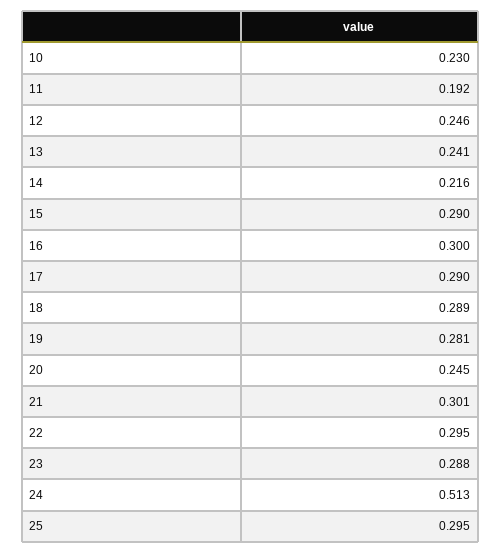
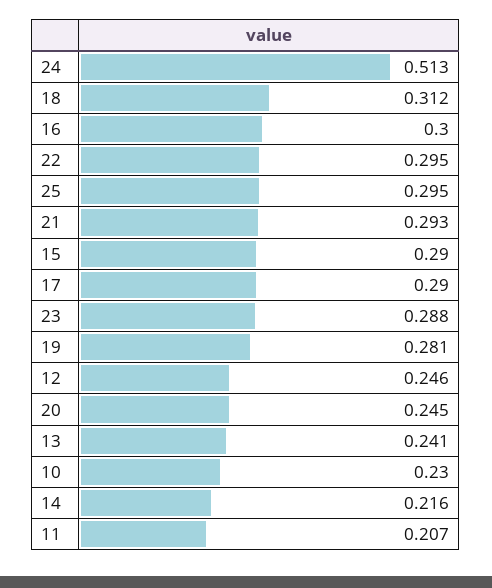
11: 0.192 -> 0.207
18: 0.289 -> 0.312
21: 0.301 -> 0.293

